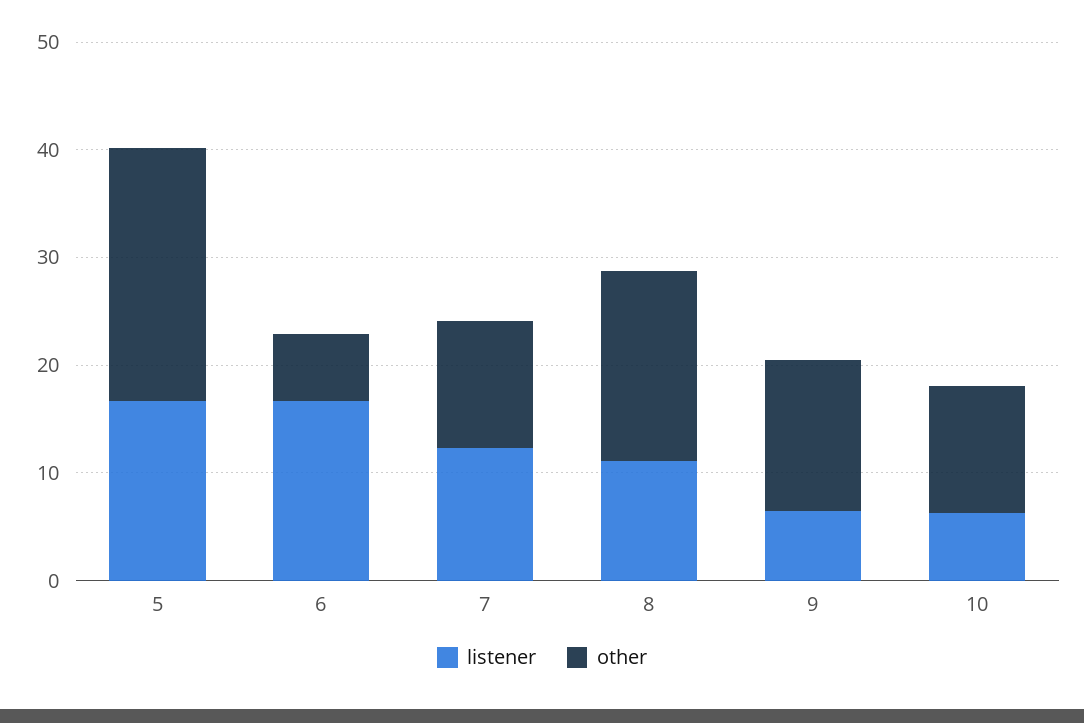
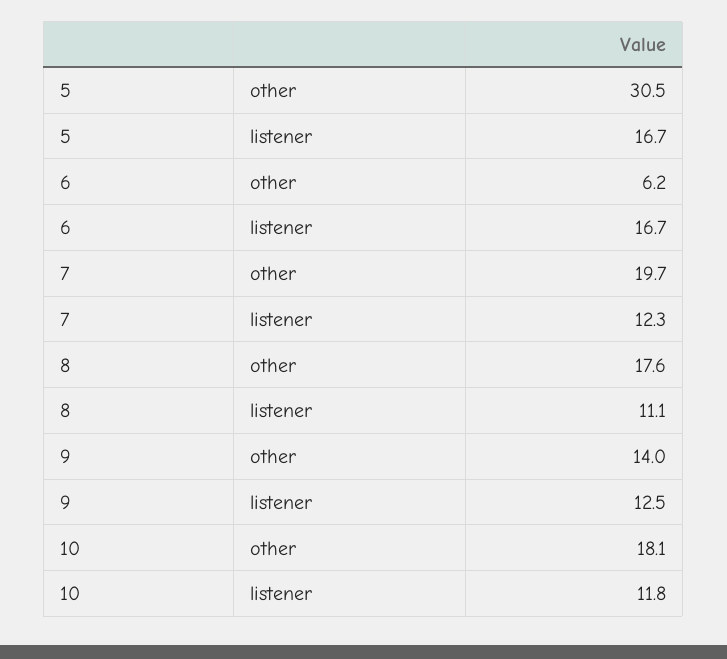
other, 5: 24 -> 30.5
other, 7: 12 -> 19.7
listener, 9: 6 -> 12.5
listener, 10: 6 -> 11.8
other, 10: 12 -> 18.1

